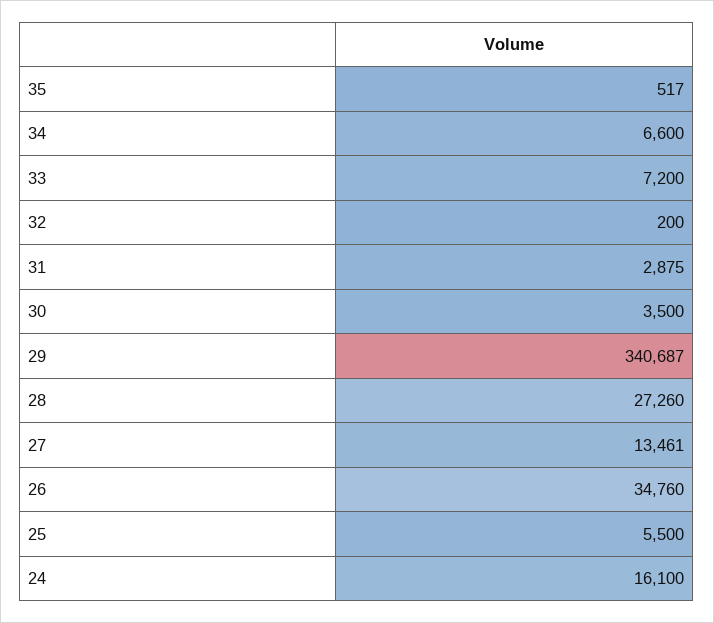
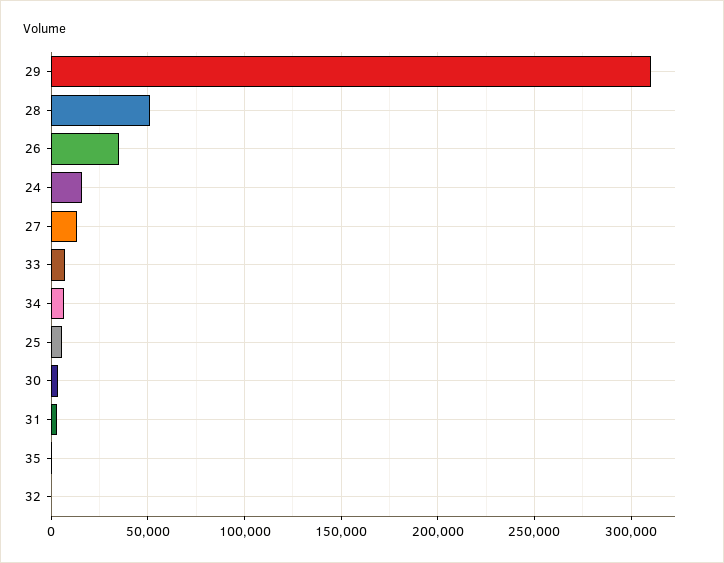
29: 340687 -> 310000
28: 27260 -> 50000

